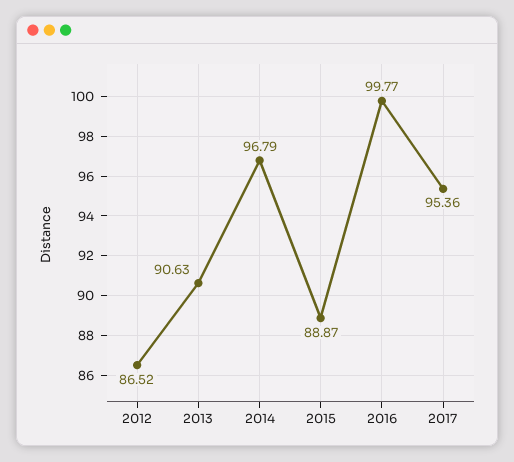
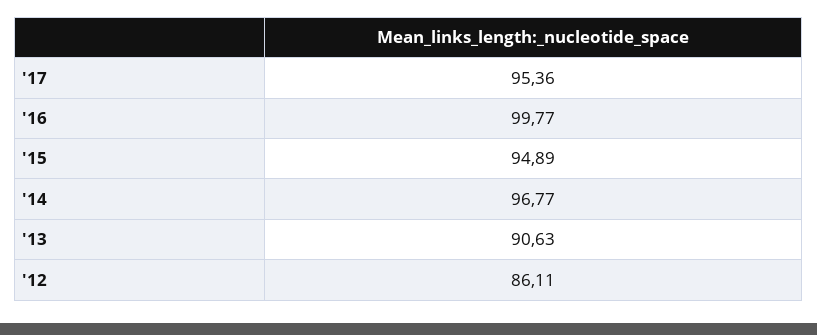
2012: 86.52 -> 86.11
2014: 96.79 -> 96.77
2015: 88.87 -> 94.89

